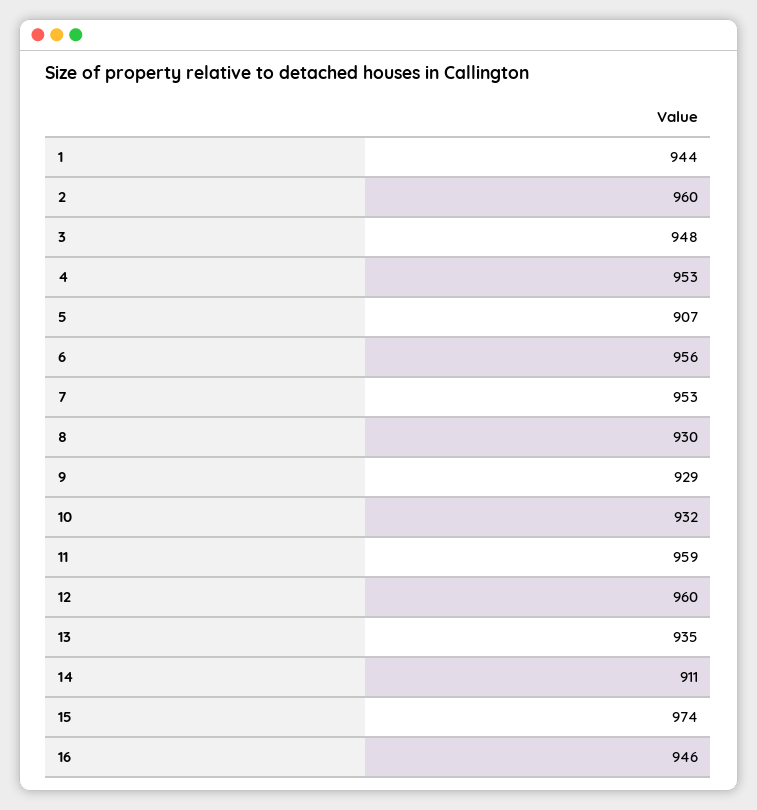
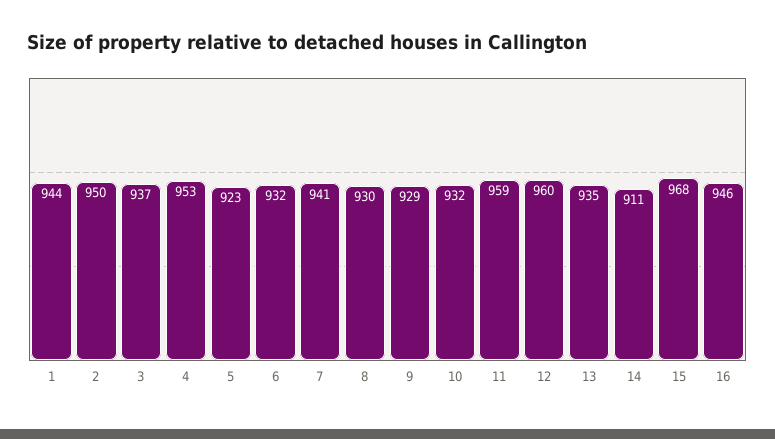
2: 960 -> 950
3: 948 -> 937
5: 907 -> 923
6: 956 -> 932
7: 953 -> 941
15: 974 -> 968

